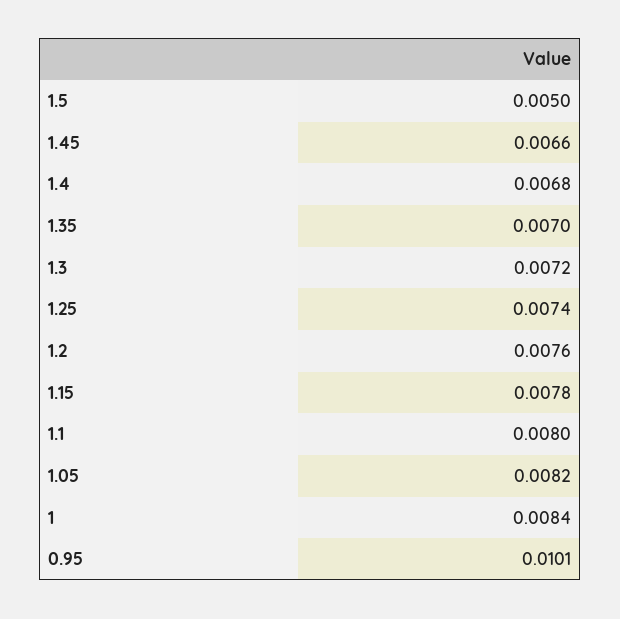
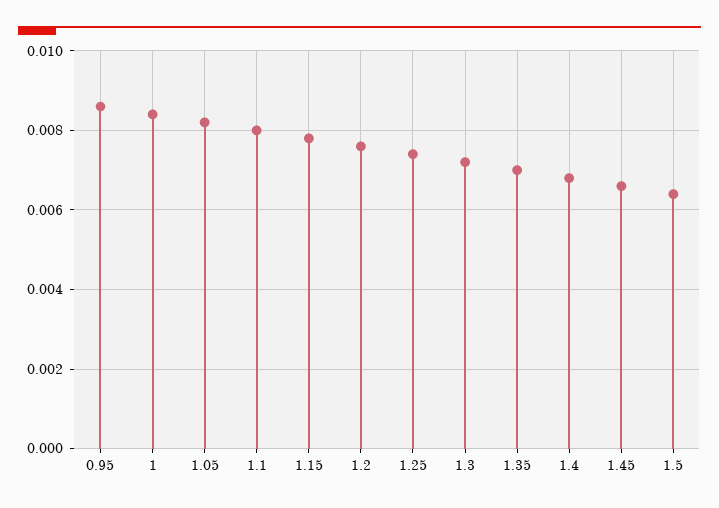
1.5: 0.005 -> 0.0065
0.95: 0.0101 -> 0.0085

